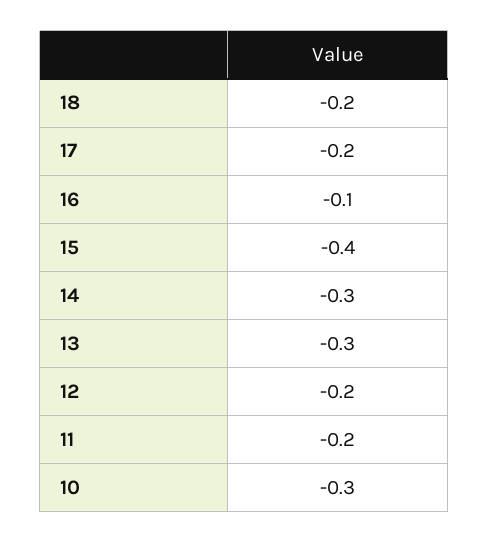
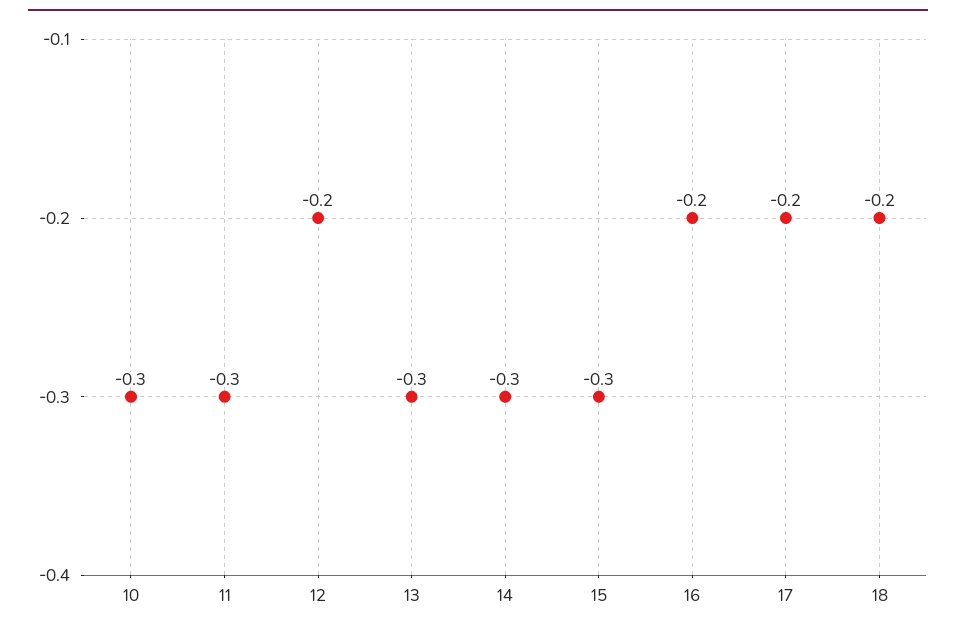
16: -0.1 -> -0.2
15: -0.4 -> -0.3
11: -0.2 -> -0.3

